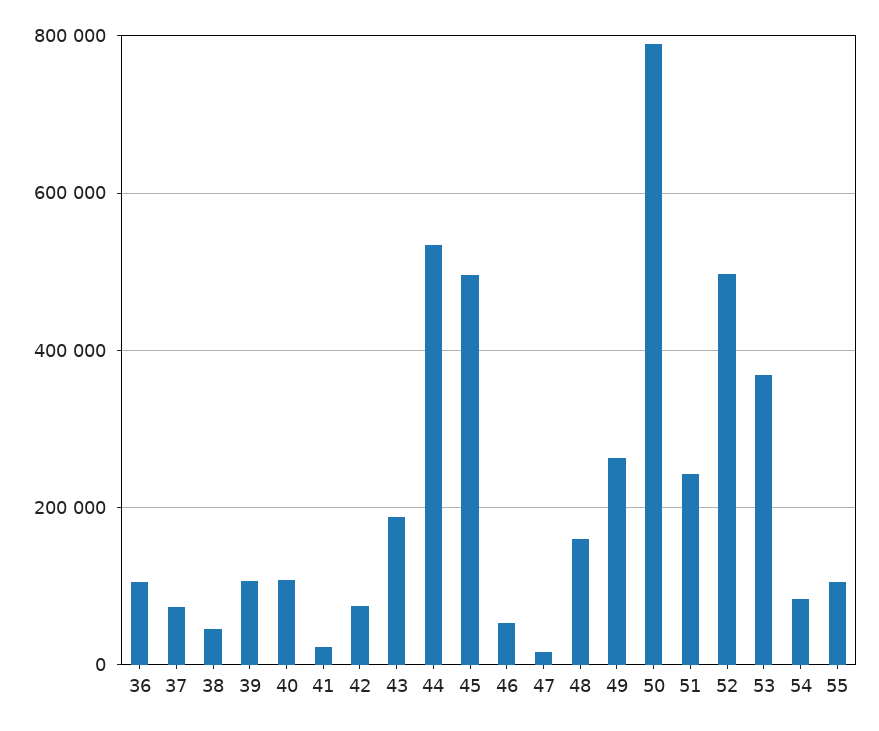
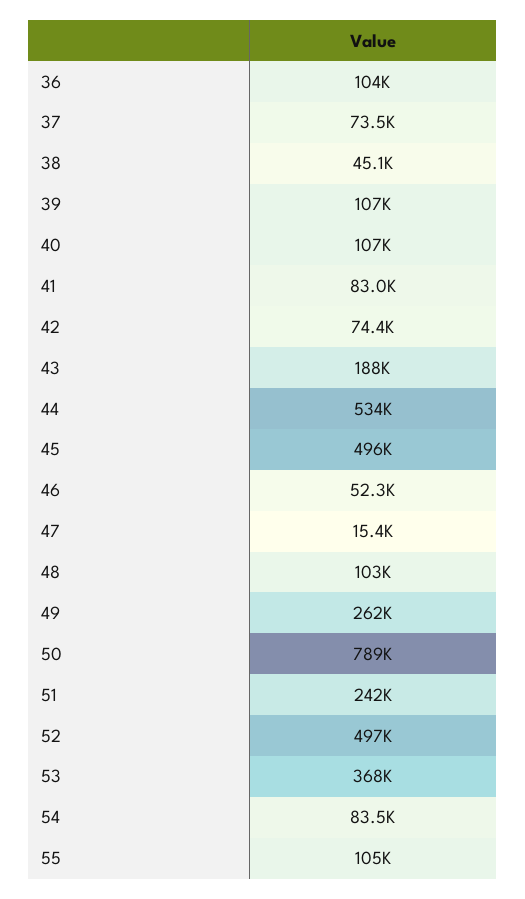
41: 20000 -> 83000
48: 160000 -> 103000

